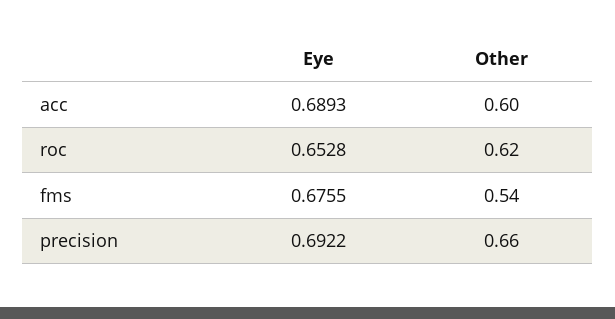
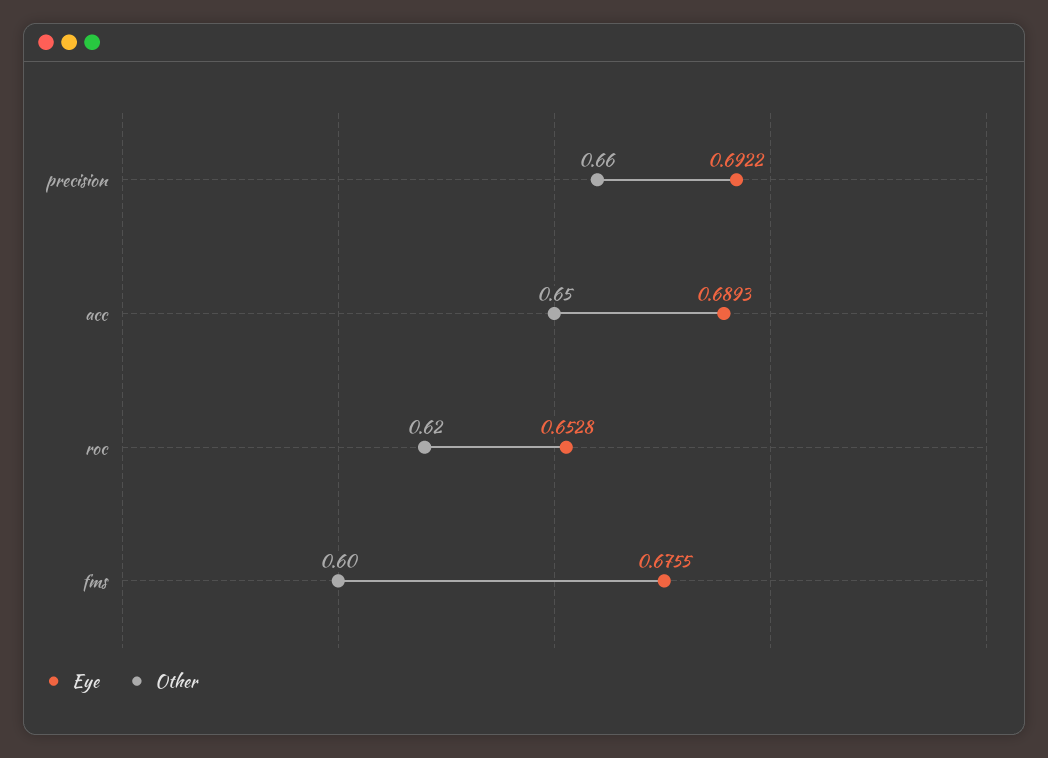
Other, acc: 0.6 -> 0.65
Other, fms: 0.54 -> 0.6

